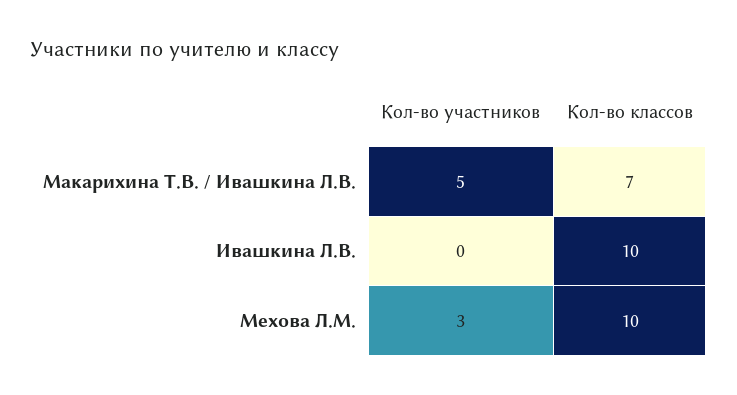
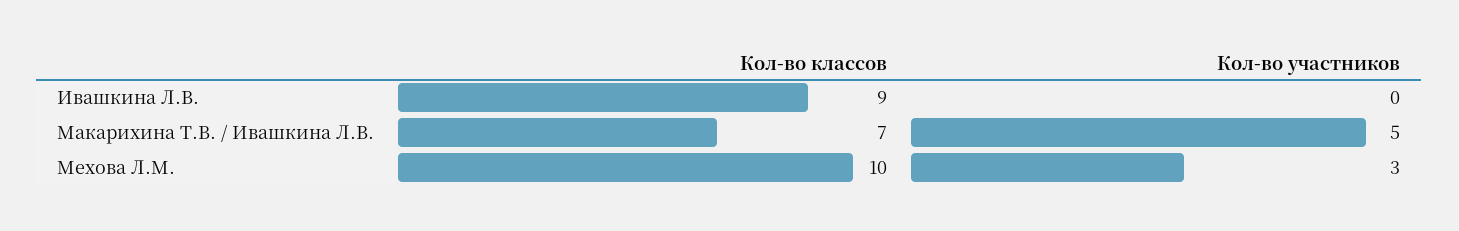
Кол-во классов, Ивашкина Л.В.: 10 -> 9

